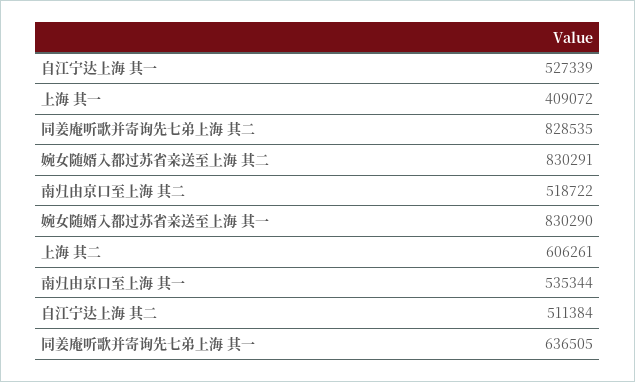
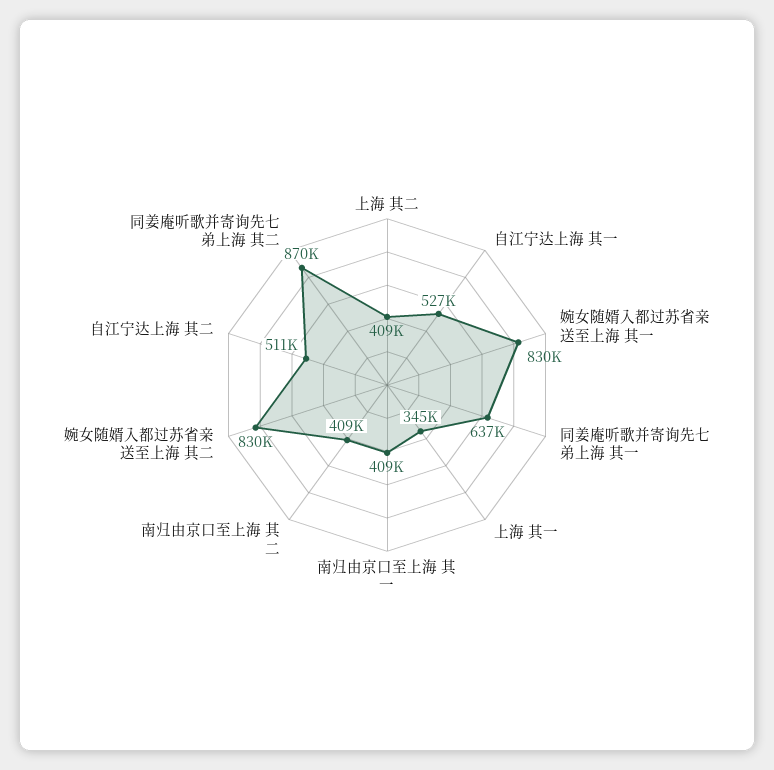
上海 其一: 409072 -> 345000
同姜庵听歌并寄询先七弟上海 其二: 828535 -> 870000
南归由京口至上海 其二: 518722 -> 409000
上海 其二: 606261 -> 409000
南归由京口至上海 其一: 535344 -> 409000

